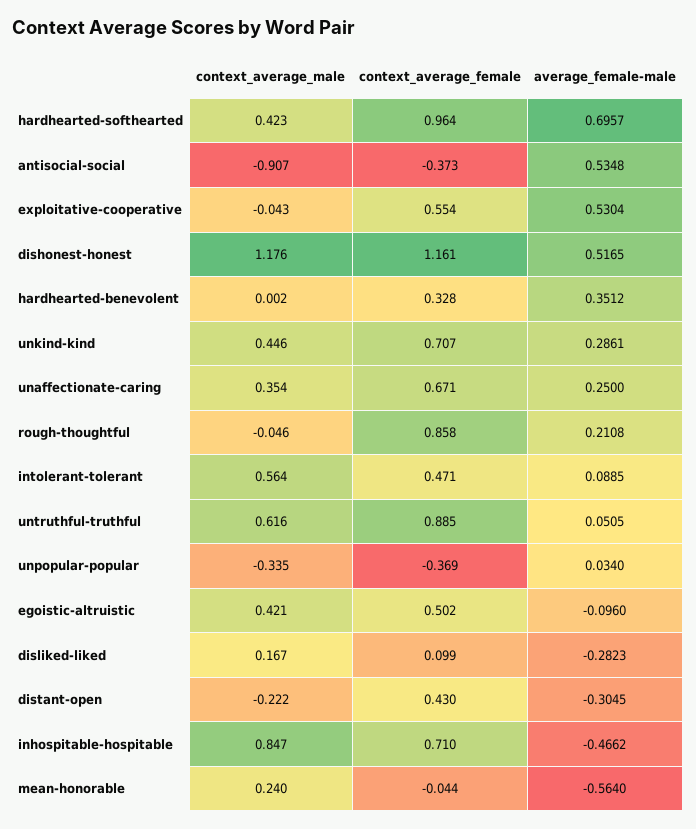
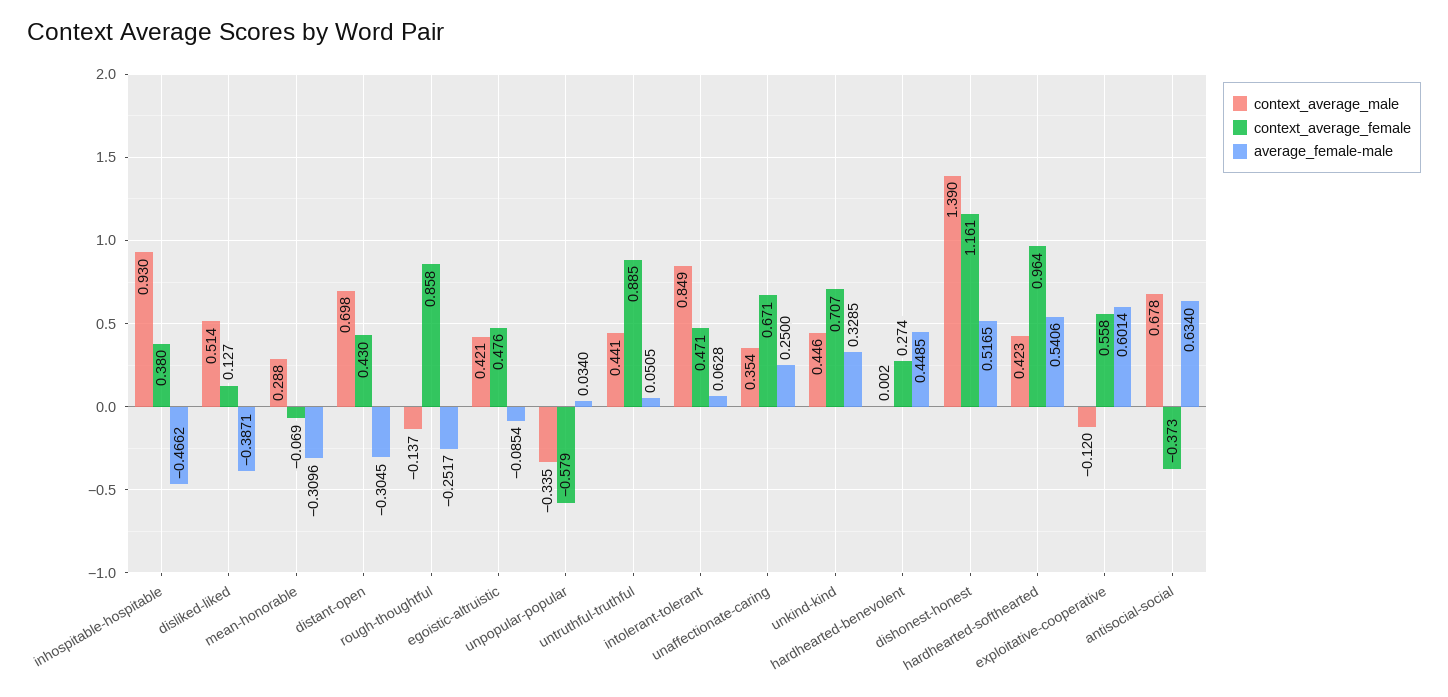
average_female-male, hardhearted-softhearted: 0.6957 -> 0.5406
context_average_male, antisocial-social: -0.907 -> 0.678
average_female-male, antisocial-social: 0.5348 -> 0.634
context_average_male, exploitative-cooperative: -0.043 -> -0.12
context_average_female, exploitative-cooperative: 0.554 -> 0.558
average_female-male, exploitative-cooperative: 0.5304 -> 0.6014
context_average_male, dishonest-honest: 1.176 -> 1.39
context_average_female, hardhearted-benevolent: 0.328 -> 0.274
average_female-male, hardhearted-benevolent: 0.3512 -> 0.4485
average_female-male, unkind-kind: 0.2861 -> 0.3285
context_average_male, rough-thoughtful: -0.046 -> -0.137
average_female-male, rough-thoughtful: 0.2108 -> -0.2517
context_average_male, intolerant-tolerant: 0.564 -> 0.849
average_female-male, intolerant-tolerant: 0.0885 -> 0.0628
context_average_male, untruthful-truthful: 0.616 -> 0.441
context_average_female, unpopular-popular: -0.369 -> -0.579
context_average_female, egoistic-altruistic: 0.502 -> 0.476
average_female-male, egoistic-altruistic: -0.096 -> -0.0854
context_average_male, disliked-liked: 0.167 -> 0.514
context_average_female, disliked-liked: 0.099 -> 0.127
average_female-male, disliked-liked: -0.2823 -> -0.3871
context_average_male, distant-open: -0.222 -> 0.698
context_average_male, inhospitable-hospitable: 0.847 -> 0.93
context_average_female, inhospitable-hospitable: 0.71 -> 0.38
context_average_male, mean-honorable: 0.24 -> 0.288
context_average_female, mean-honorable: -0.044 -> -0.069
average_female-male, mean-honorable: -0.564 -> -0.3096

